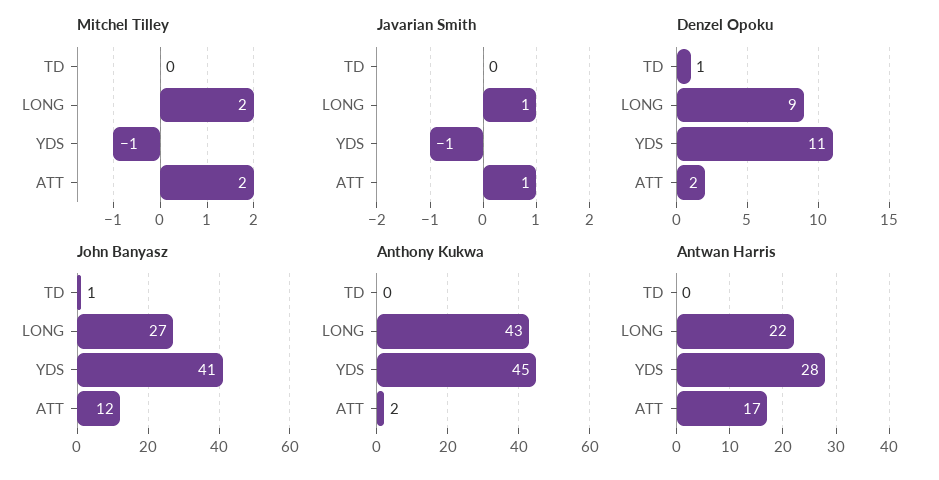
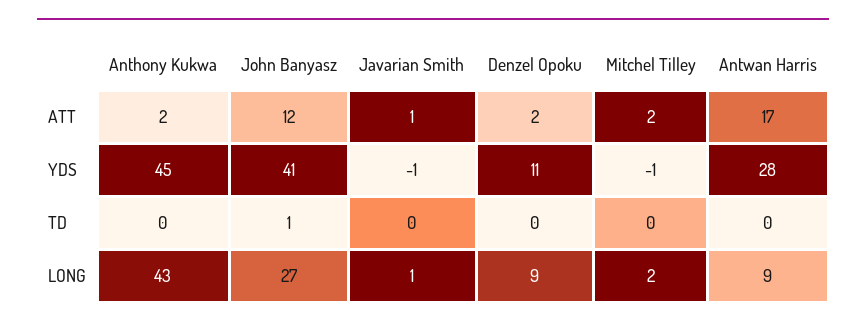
Denzel Opoku, TD: 1 -> 0
Antwan Harris, LONG: 22 -> 9

